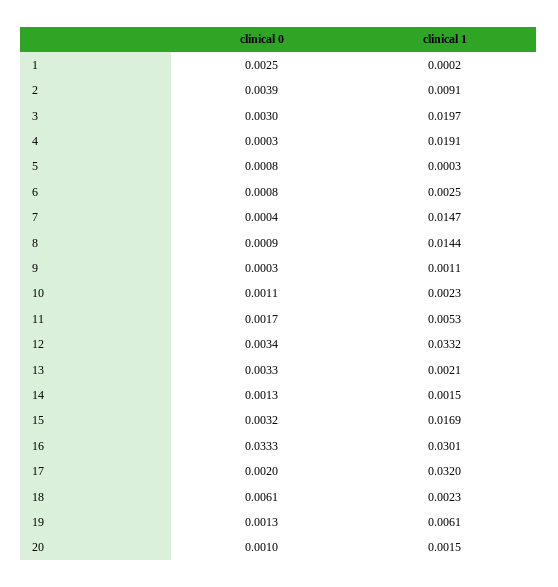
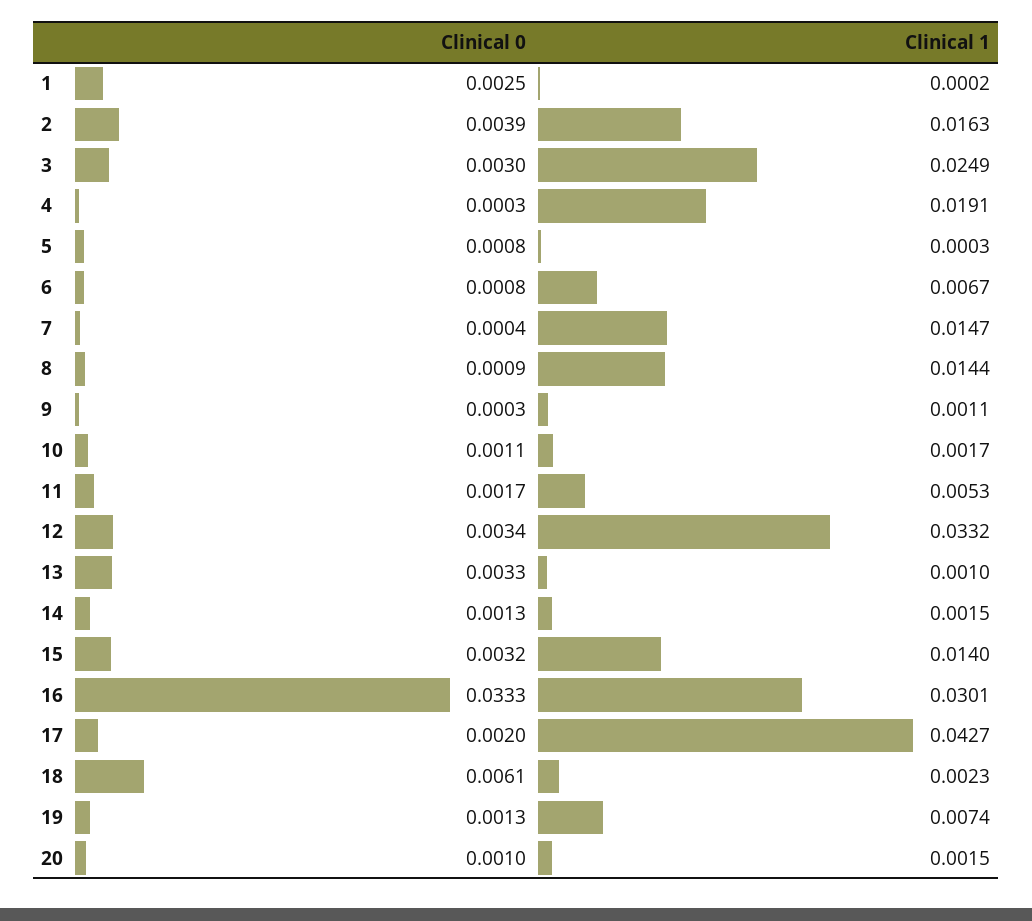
clinical 1, 2: 0.0091 -> 0.0163
clinical 1, 3: 0.0197 -> 0.0249
clinical 1, 6: 0.0025 -> 0.0067
clinical 1, 10: 0.0023 -> 0.0017
clinical 1, 13: 0.0021 -> 0.001
clinical 1, 15: 0.0169 -> 0.014
clinical 1, 17: 0.032 -> 0.0427
clinical 1, 19: 0.0061 -> 0.0074

